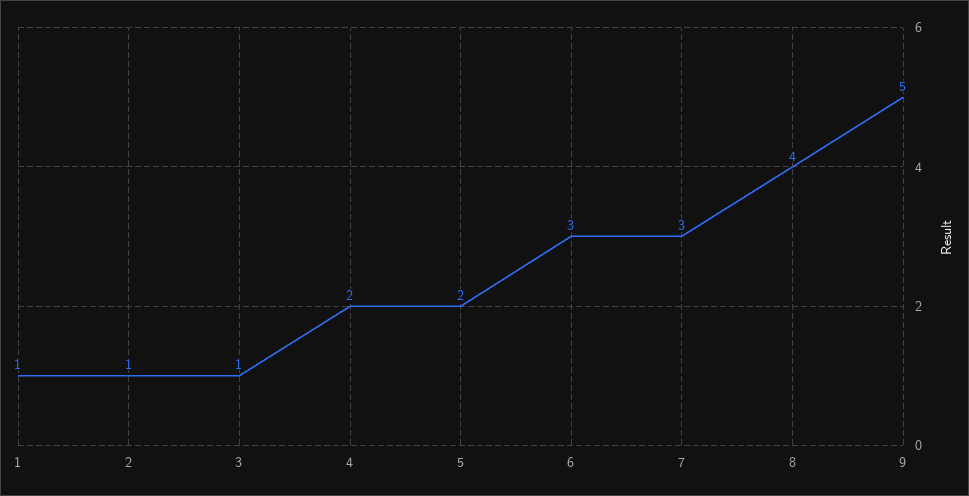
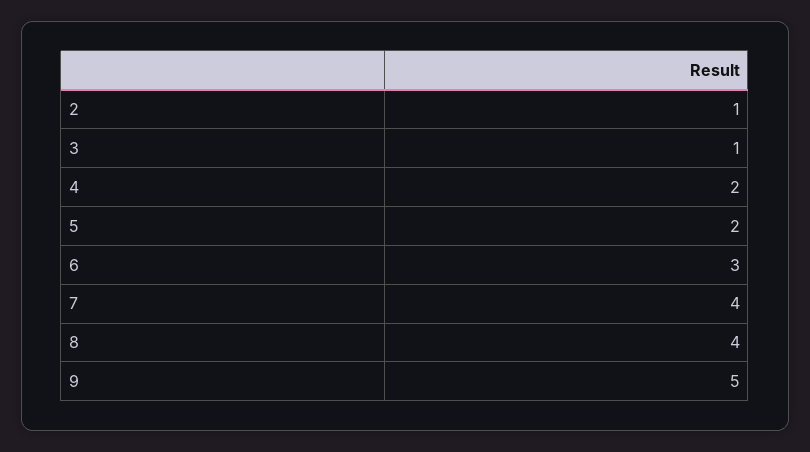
1: 1 -> none
7: 3 -> 4

